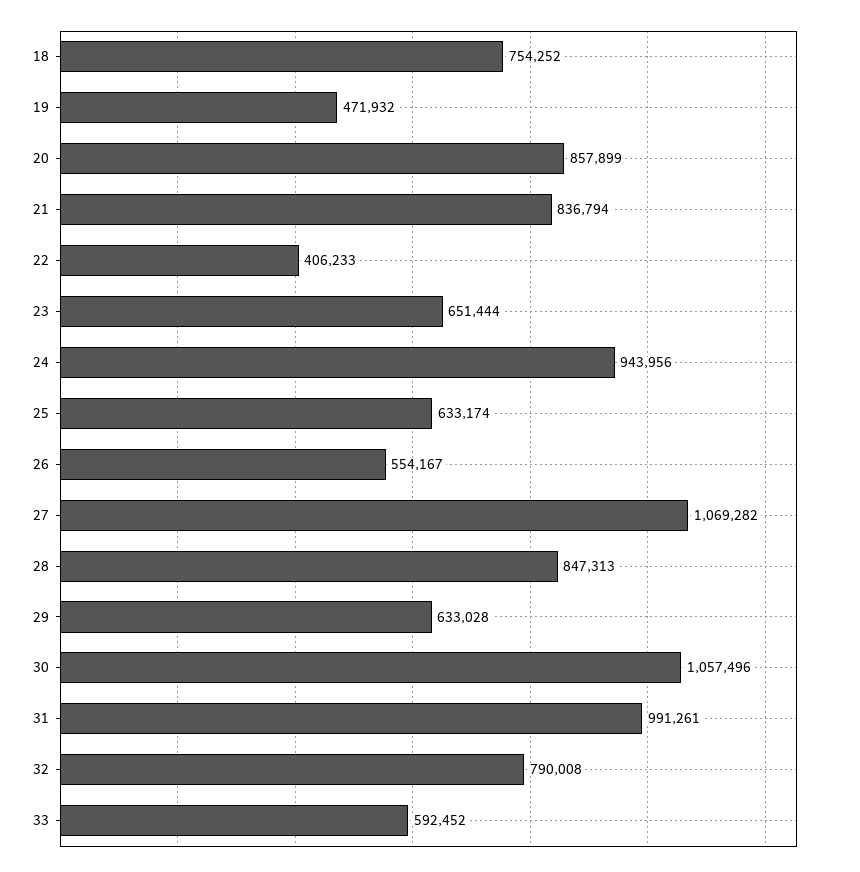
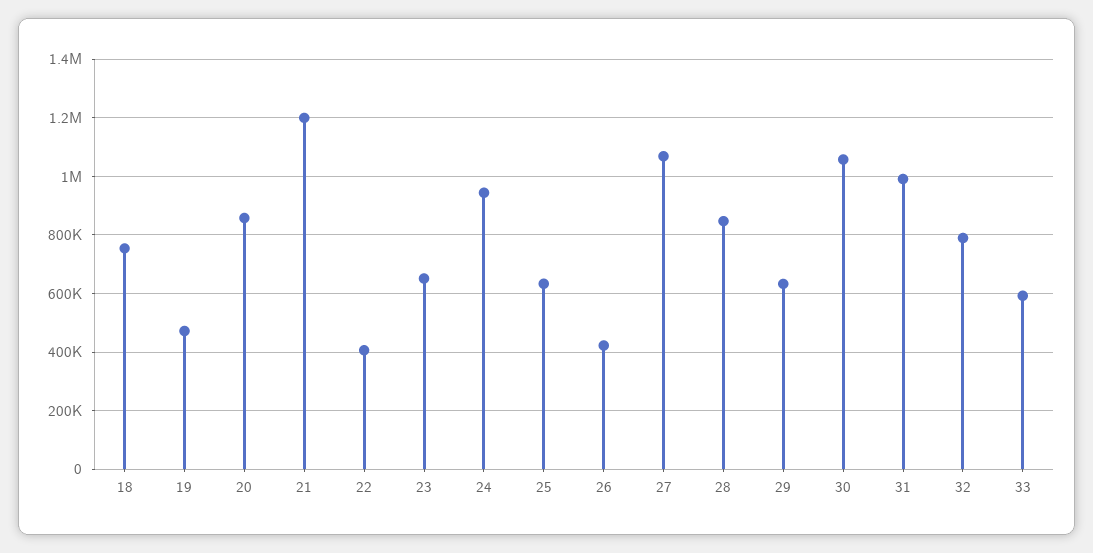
21: 836794 -> 1200000
26: 554167 -> 425000

